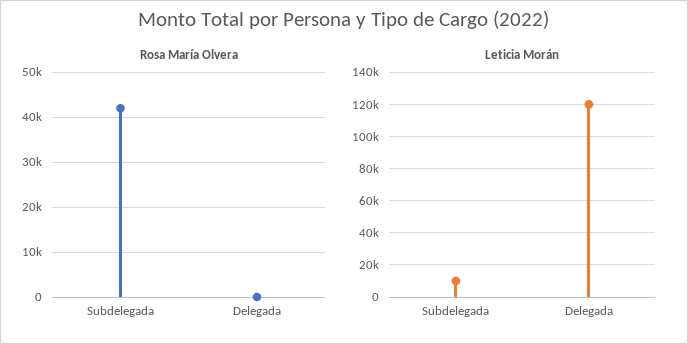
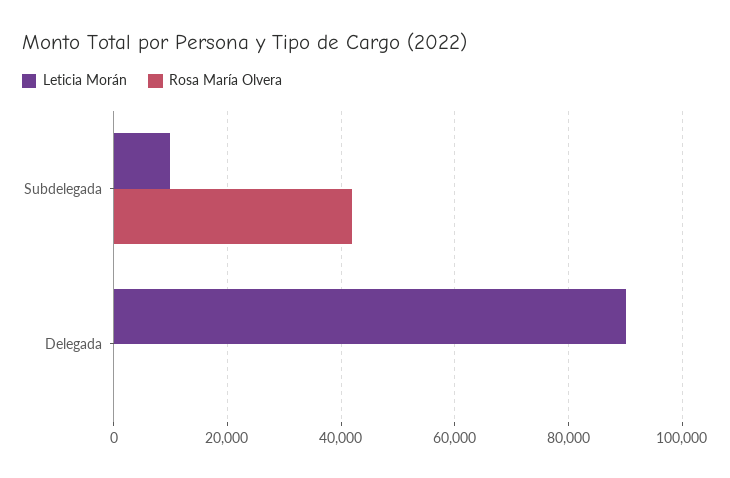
Leticia Morán, Delegada: 120000 -> 90000

